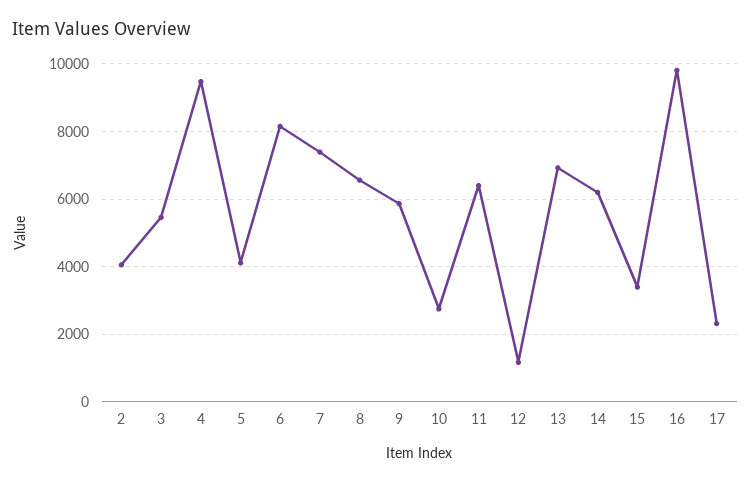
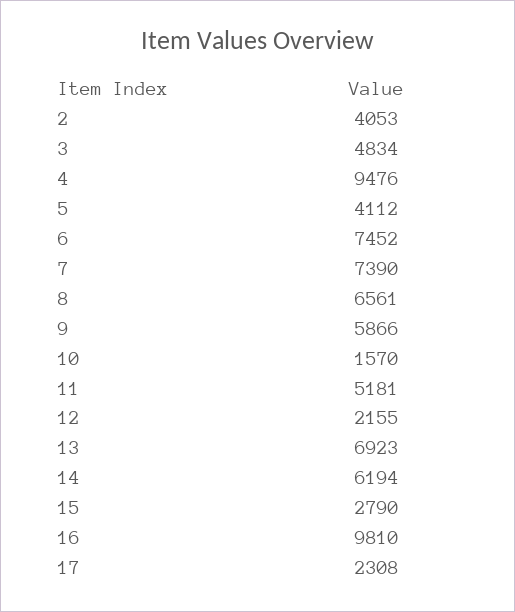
3: 5400 -> 4834
6: 8200 -> 7452
10: 2800 -> 1570
11: 6400 -> 5181
12: 1200 -> 2155
15: 3400 -> 2790

